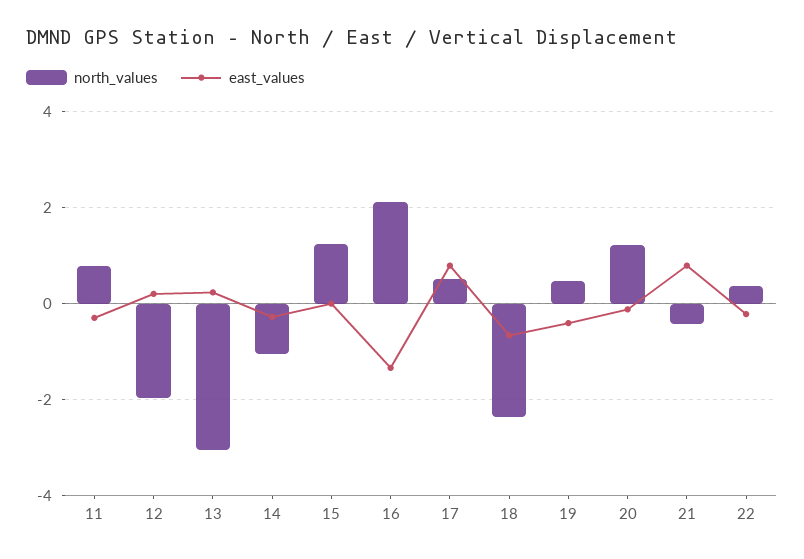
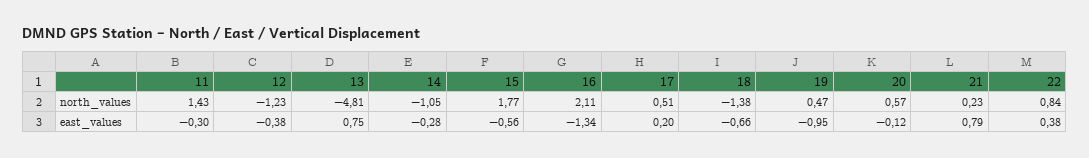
north_values, 11: 0.8 -> 1.43
north_values, 12: -2 -> -1.23
east_values, 12: 0.2 -> -0.38
north_values, 13: -3 -> -4.81
east_values, 13: 0.2 -> 0.75
north_values, 15: 1.2 -> 1.77
east_values, 15: 0 -> -0.56
east_values, 17: 0.8 -> 0.2
north_values, 18: -2.4 -> -1.38
east_values, 19: -0.4 -> -0.95
north_values, 20: 1.2 -> 0.57
north_values, 21: -0.4 -> 0.23
north_values, 22: 0.4 -> 0.84
east_values, 22: -0.2 -> 0.38

